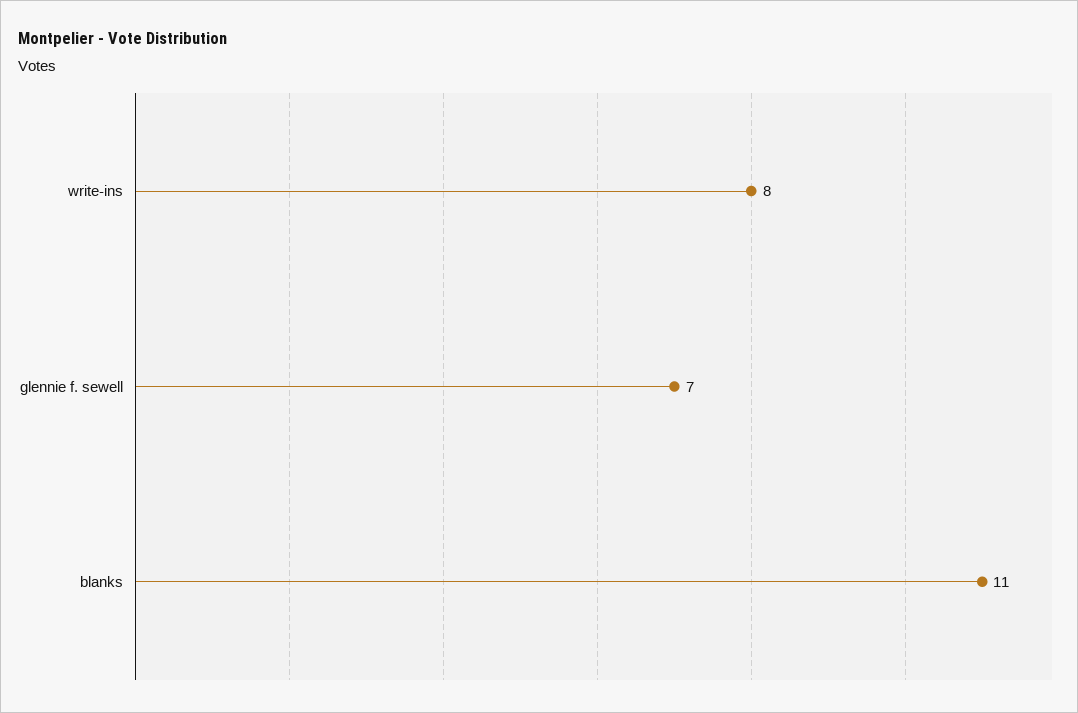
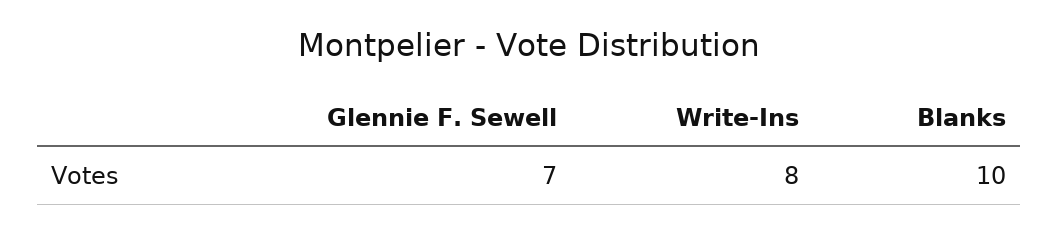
blanks: 11 -> 10

